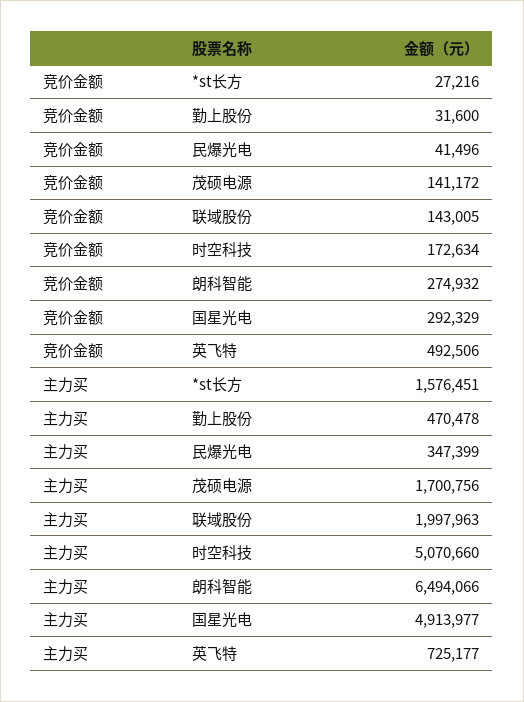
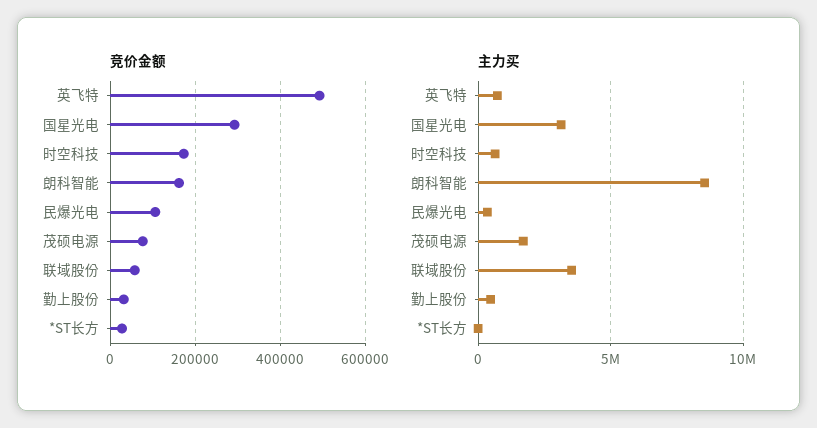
竞价金额, 民爆光电: 41496 -> 100000
竞价金额, 茂硕电源: 141172 -> 80000
竞价金额, 联域股份: 143005 -> 60000
竞价金额, 朗科智能: 274932 -> 160000
主力买, *st长方: 1576451 -> 0
主力买, 联域股份: 1997963 -> 3500000
主力买, 时空科技: 5070660 -> 500000
主力买, 朗科智能: 6494066 -> 8500000
主力买, 国星光电: 4913977 -> 3000000

